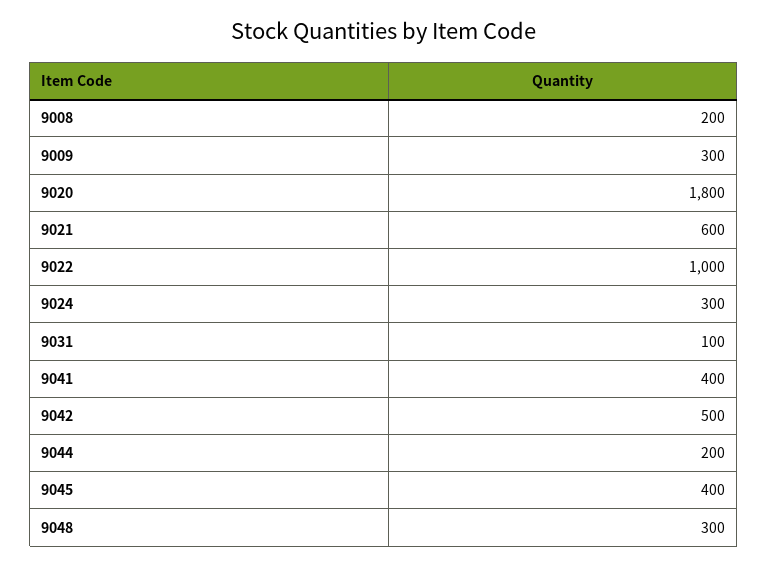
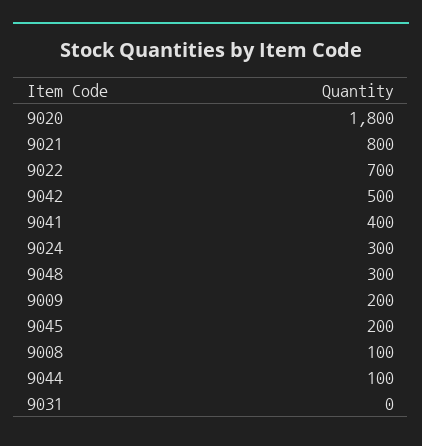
9008: 200 -> 100
9009: 300 -> 200
9021: 600 -> 800
9022: 1000 -> 700
9031: 100 -> 0
9044: 200 -> 100
9045: 400 -> 200

